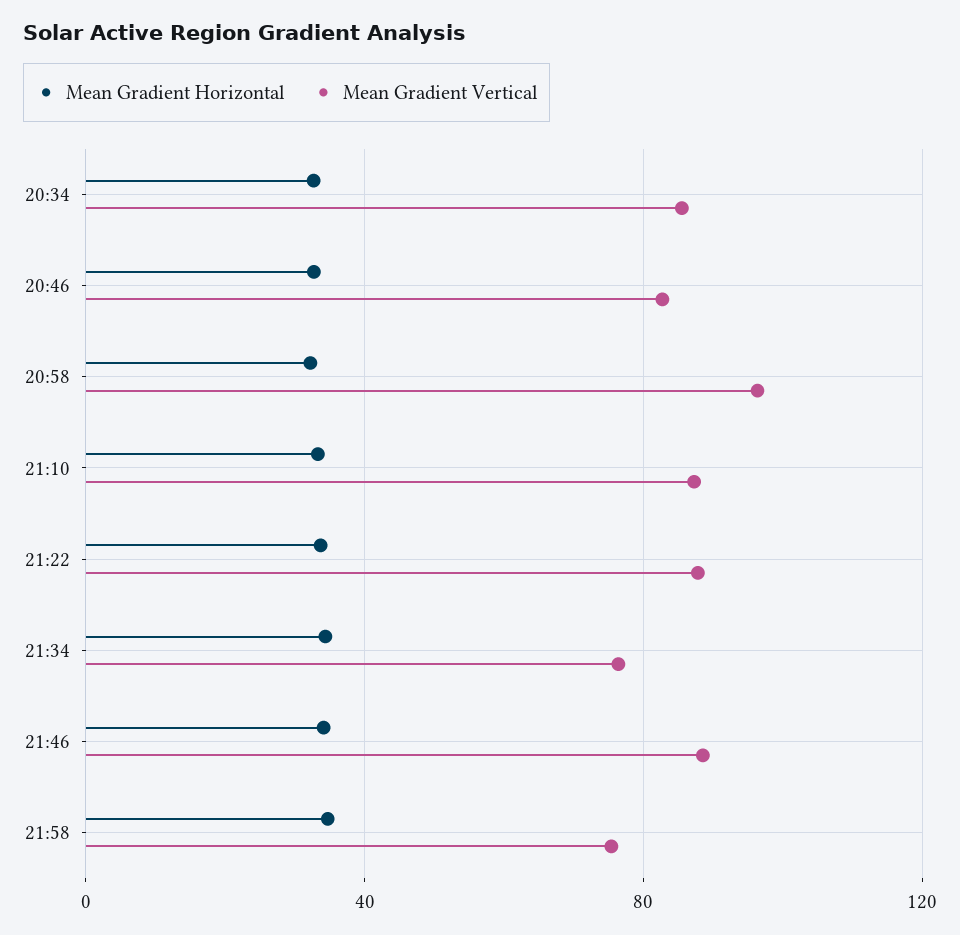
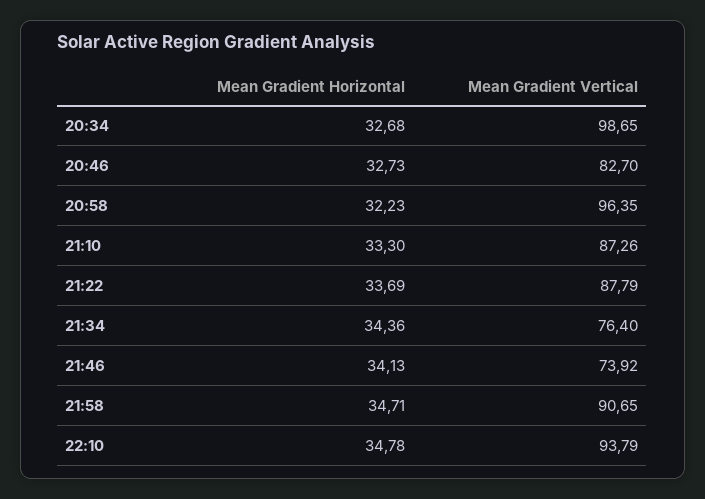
Mean Gradient Vertical, 20:34: 85 -> 98.65
Mean Gradient Vertical, 21:46: 90 -> 73.92
Mean Gradient Vertical, 21:58: 75 -> 90.65
Mean Gradient Horizontal, 22:10: none -> 34.78
Mean Gradient Vertical, 22:10: none -> 93.79

